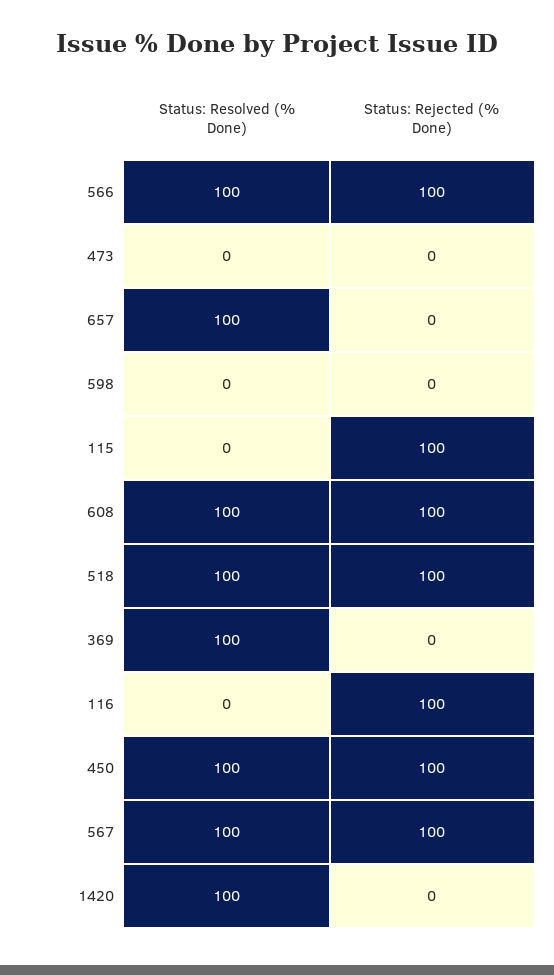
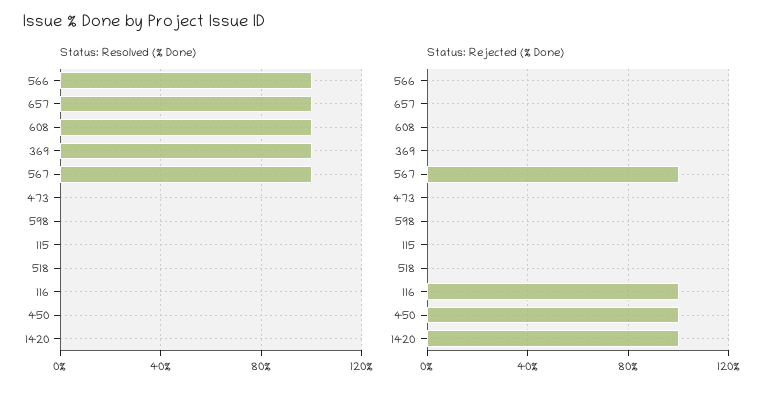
Status: Rejected (% Done), 566: 100 -> 0
Status: Rejected (% Done), 115: 100 -> 0
Status: Rejected (% Done), 608: 100 -> 0
Status: Resolved (% Done), 518: 100 -> 0
Status: Rejected (% Done), 518: 100 -> 0
Status: Resolved (% Done), 450: 100 -> 0
Status: Resolved (% Done), 1420: 100 -> 0
Status: Rejected (% Done), 1420: 0 -> 100

